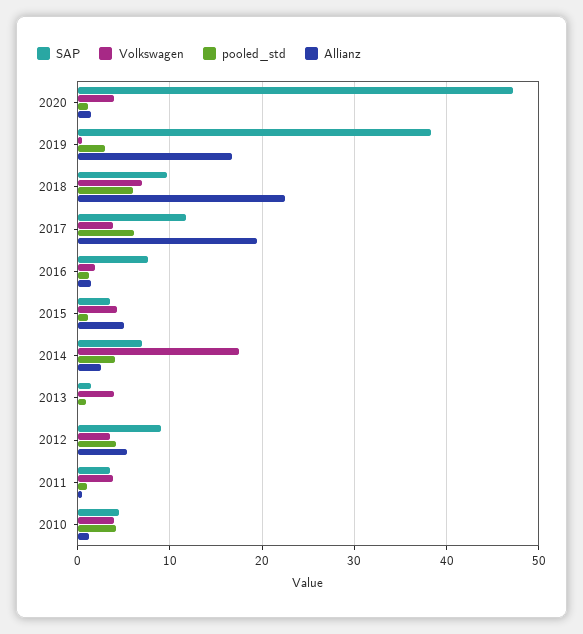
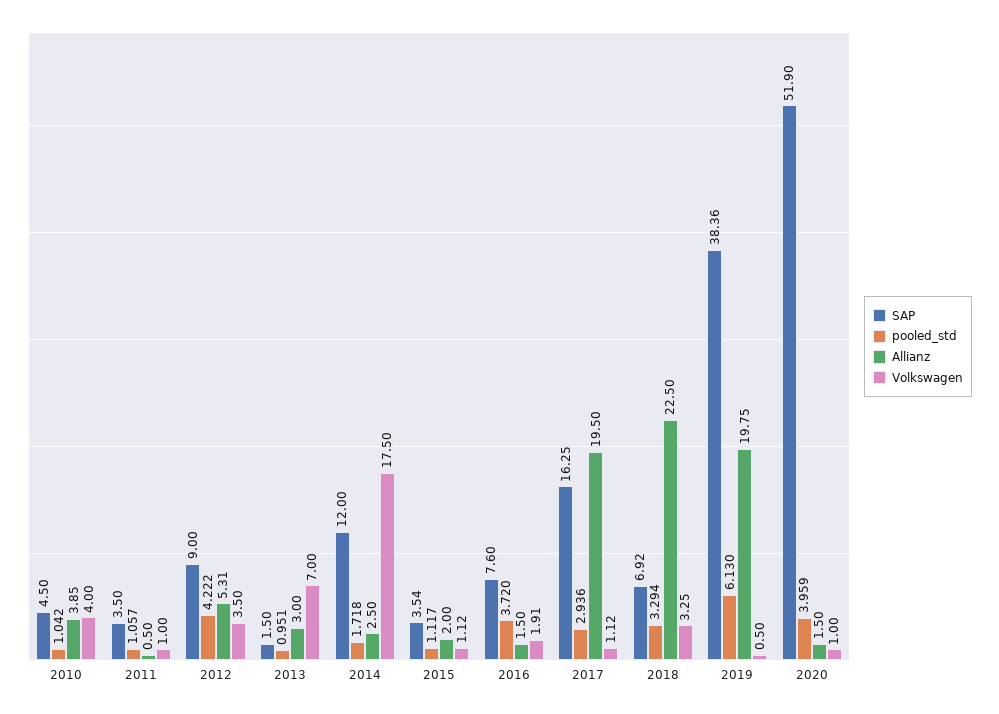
SAP, 2020: 47 -> 51.9
Volkswagen, 2020: 4 -> 1
pooled_std, 2020: 1 -> 3.959
pooled_std, 2019: 3 -> 6.13
Allianz, 2019: 17 -> 19.75
SAP, 2018: 10 -> 6.92
Volkswagen, 2018: 7 -> 3.25
pooled_std, 2018: 6 -> 3.294
SAP, 2017: 12 -> 16.25
Volkswagen, 2017: 4 -> 1.12
pooled_std, 2017: 6 -> 2.936
pooled_std, 2016: 1 -> 3.72
Volkswagen, 2015: 4 -> 1.12
Allianz, 2015: 5 -> 2
SAP, 2014: 7 -> 12
pooled_std, 2014: 4 -> 1.718
Volkswagen, 2013: 4 -> 7
Allianz, 2013: 0 -> 3
Volkswagen, 2011: 4 -> 1
pooled_std, 2010: 4 -> 1.042
Allianz, 2010: 1 -> 3.85

